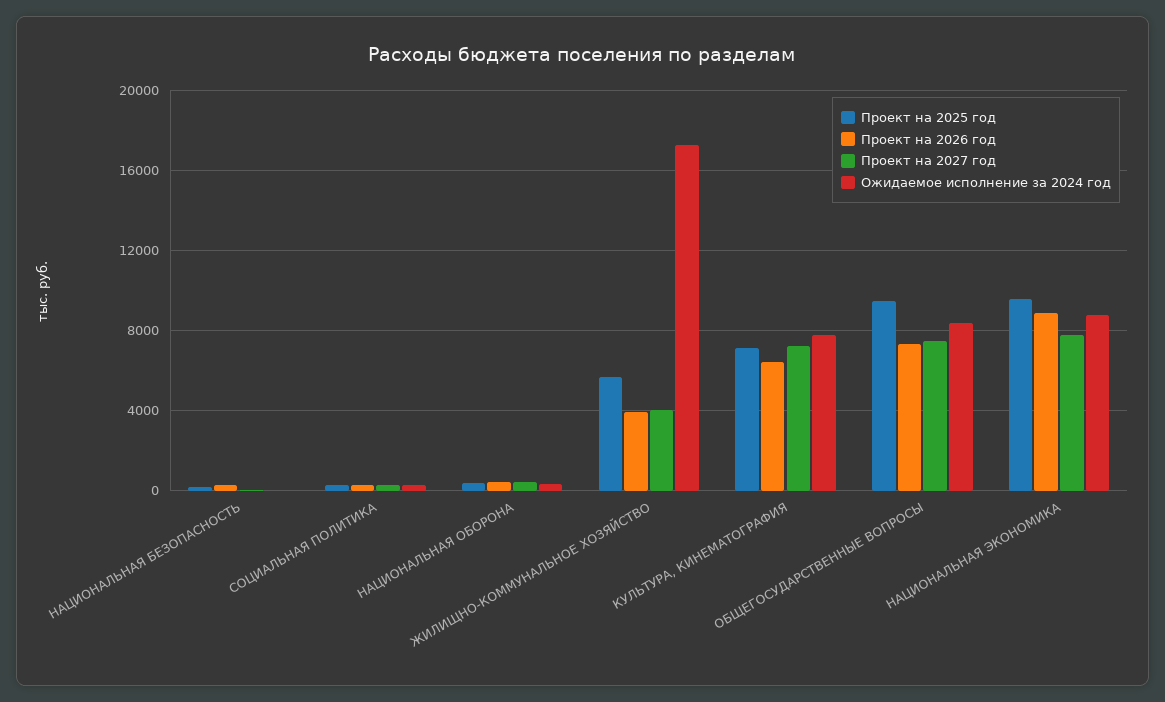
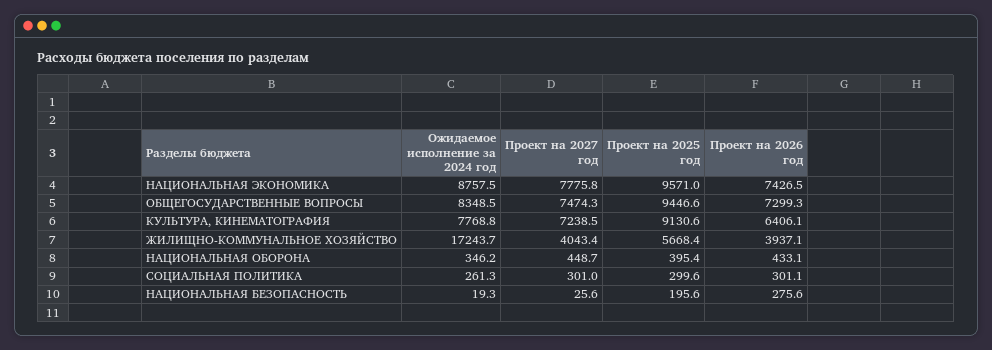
Проект на 2025 год, КУЛЬТУРА, КИНЕМАТОГРАФИЯ: 7000 -> 9130.6
Проект на 2026 год, НАЦИОНАЛЬНАЯ ЭКОНОМИКА: 9000 -> 7426.5

